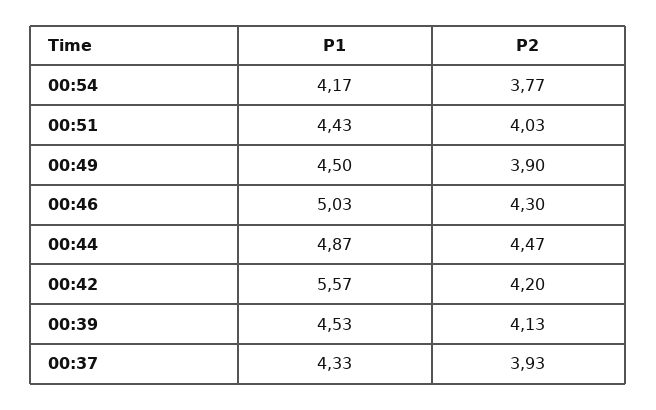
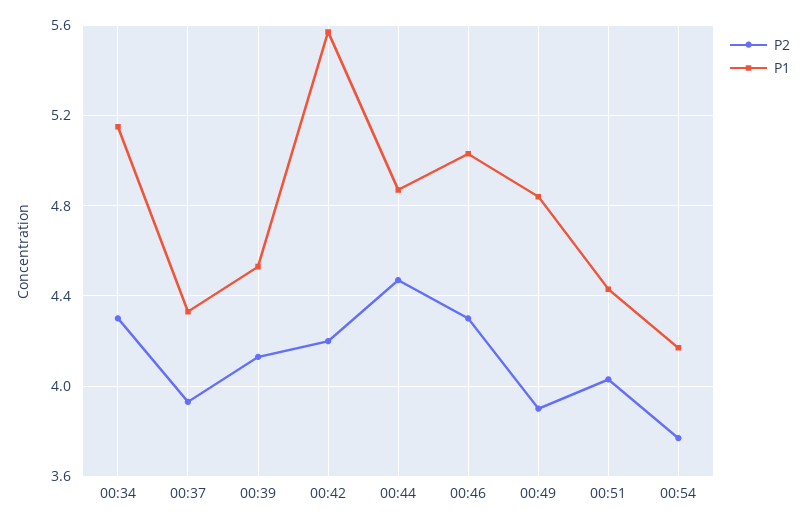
P1, 00:49: 4.5 -> 4.85
P2, 00:34: none -> 4.3
P1, 00:34: none -> 5.15

